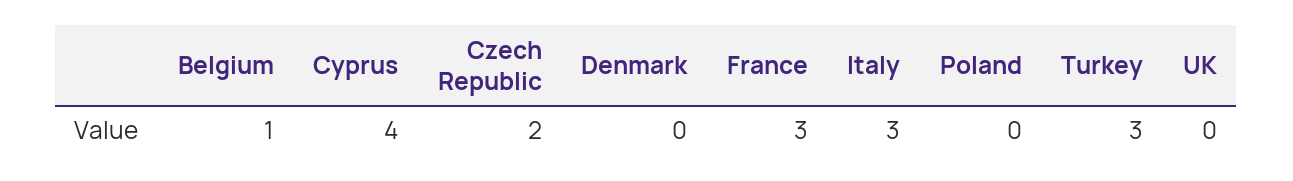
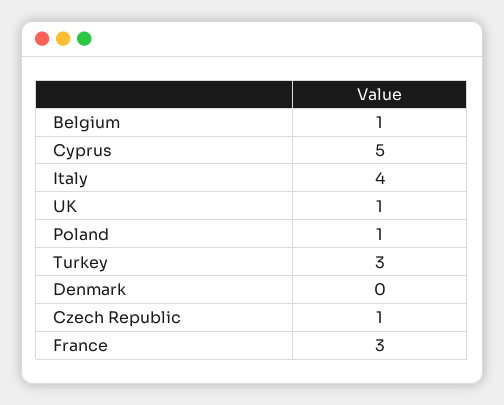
Cyprus: 4 -> 5
Czech Republic: 2 -> 1
Italy: 3 -> 4
Poland: 0 -> 1
UK: 0 -> 1

